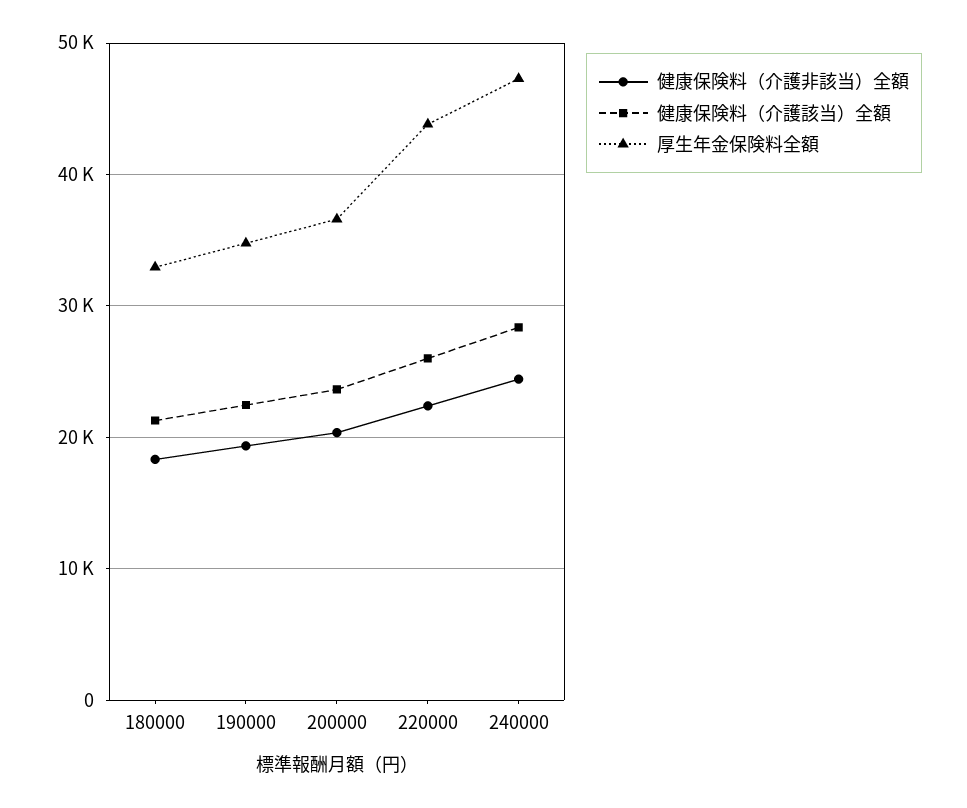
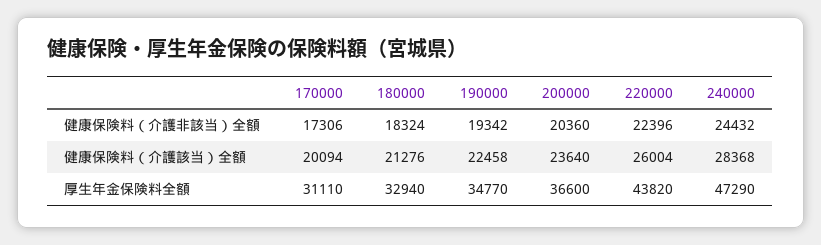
健康保険料（介護非該当）全額, 170000: none -> 17306
健康保険料（介護該当）全額, 170000: none -> 20094
厚生年金保険料全額, 170000: none -> 31110

